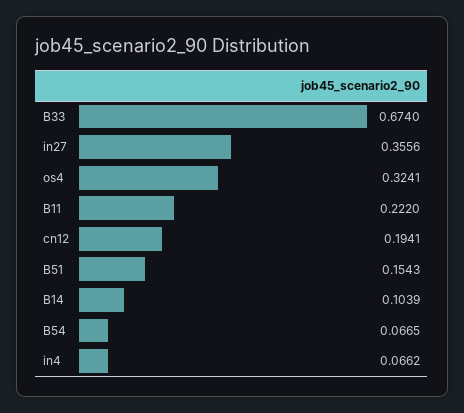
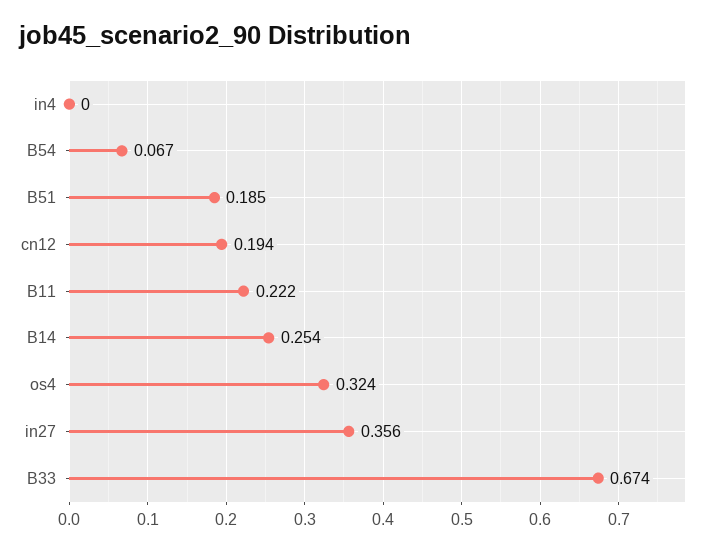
B51: 0.1543 -> 0.185
B14: 0.1039 -> 0.254
in4: 0.0662 -> 0

